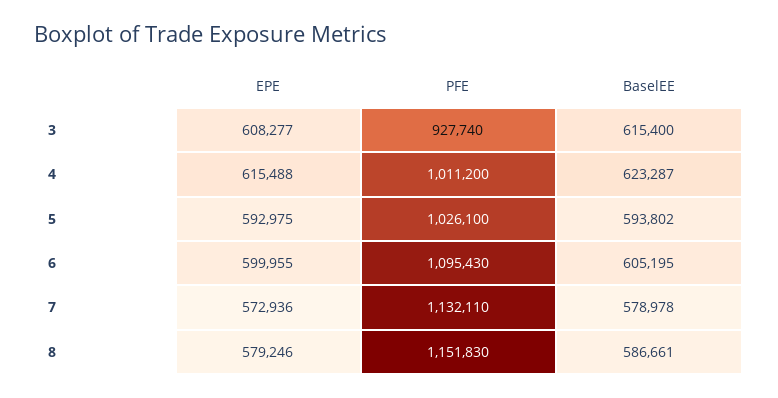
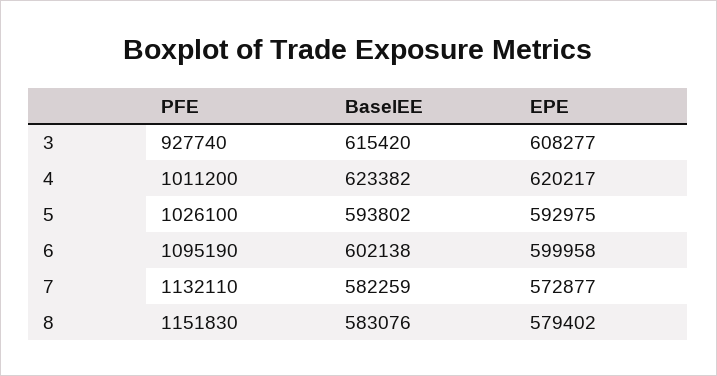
BaselEE, 3: 615400 -> 615420
EPE, 4: 615488 -> 620217
BaselEE, 4: 623287 -> 623382
EPE, 6: 599955 -> 599958
PFE, 6: 1095430 -> 1095190
BaselEE, 6: 605195 -> 602138
EPE, 7: 572936 -> 572877
BaselEE, 7: 578978 -> 582259
EPE, 8: 579246 -> 579402
BaselEE, 8: 586661 -> 583076

